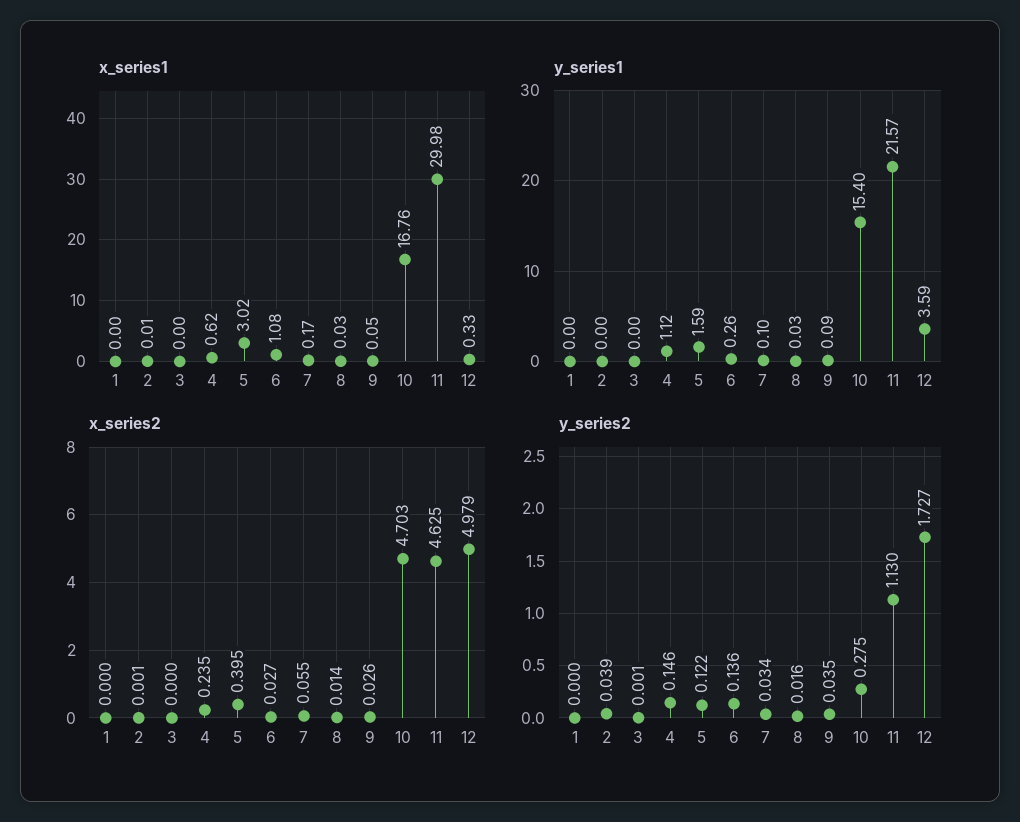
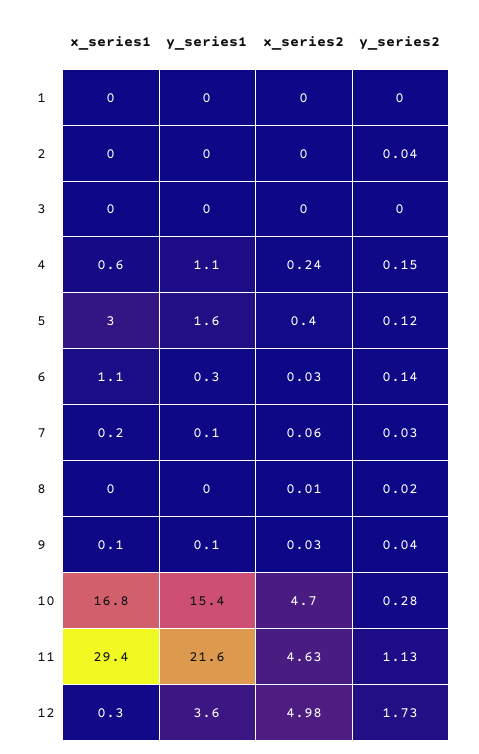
x_series1, 11: 29.98 -> 29.4

